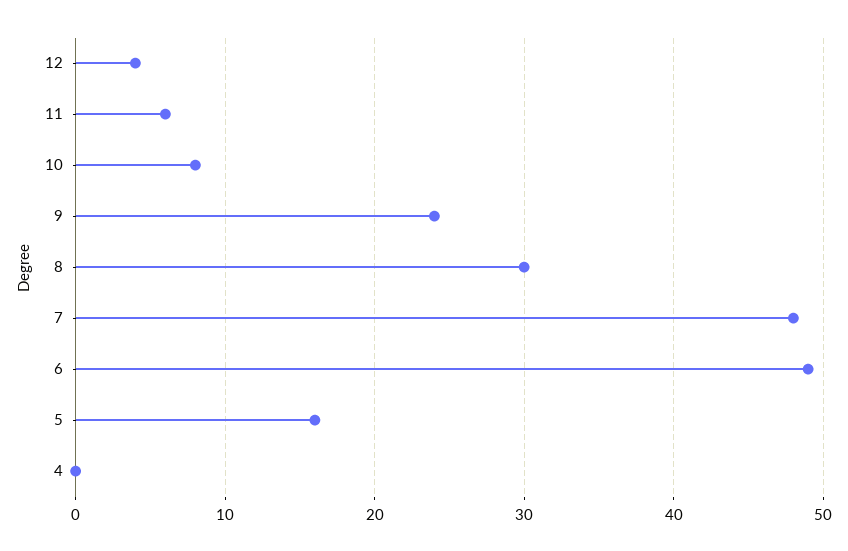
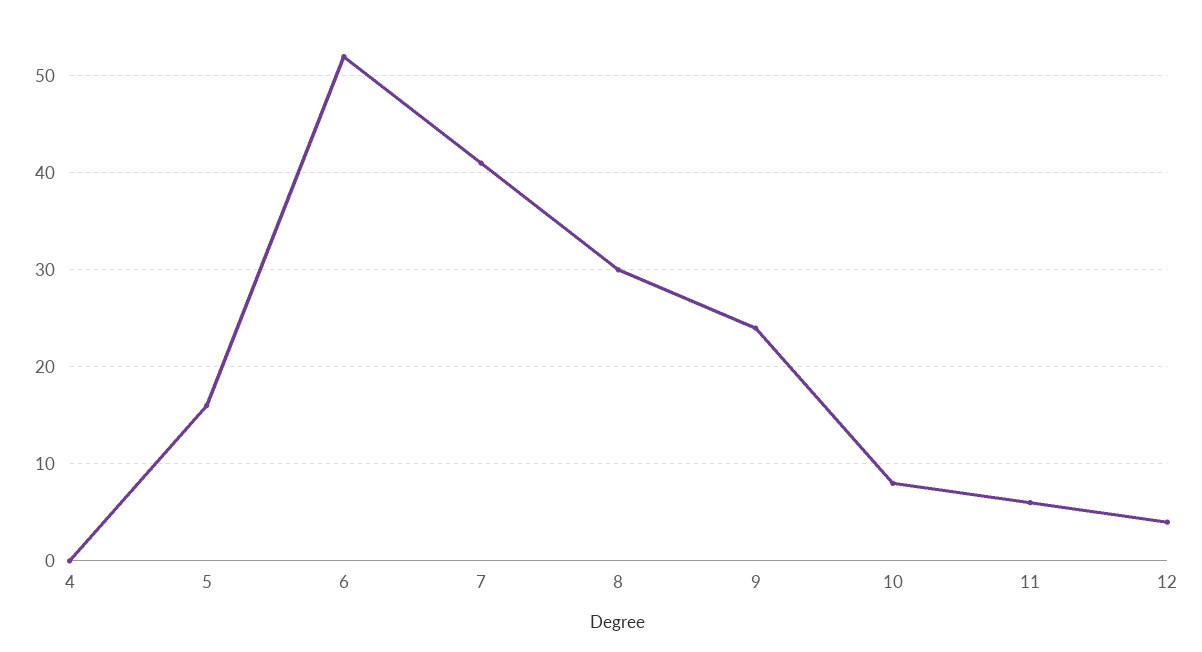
7: 48 -> 41
6: 49 -> 52

